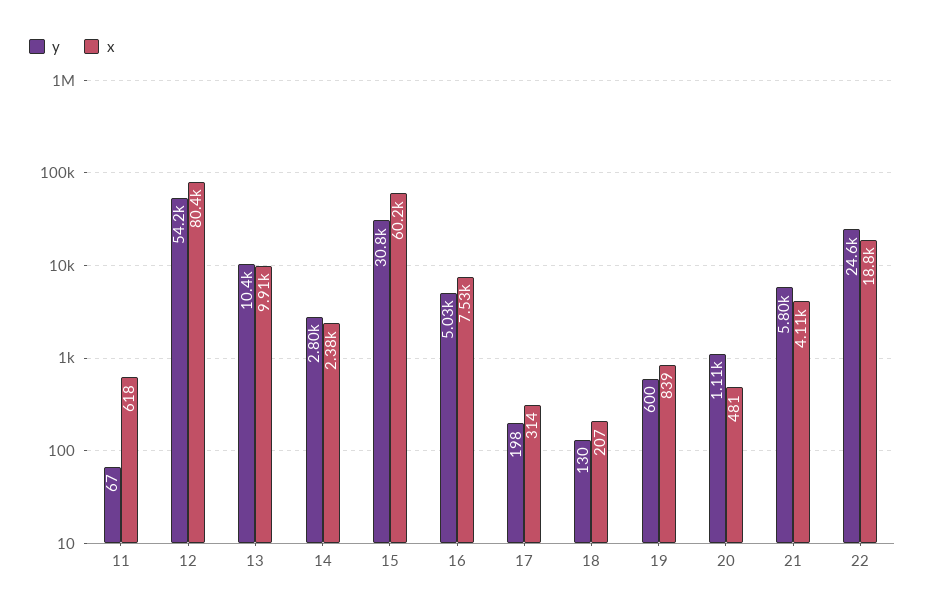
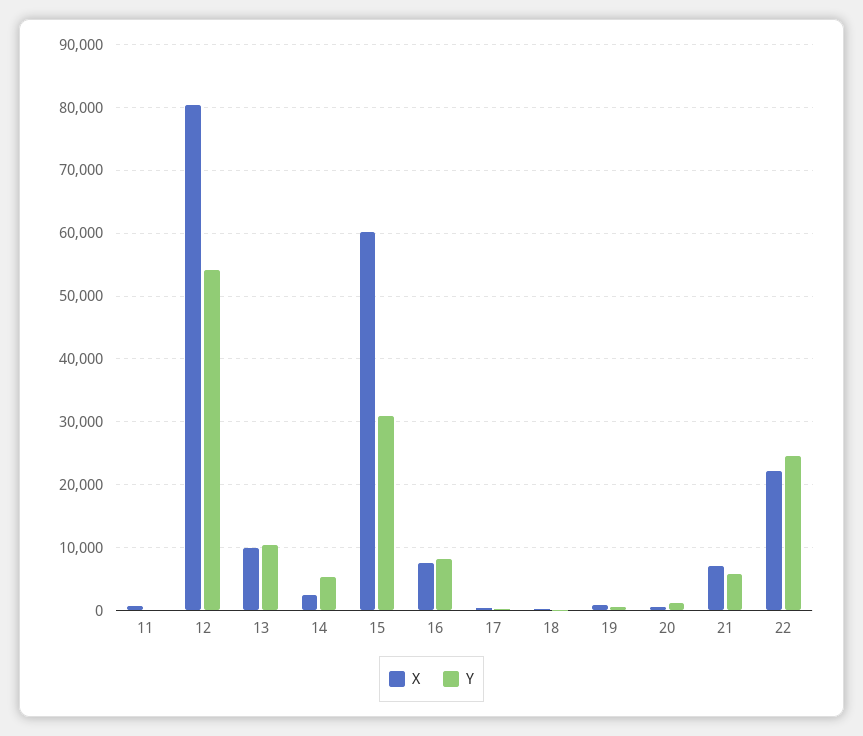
y, 14: 2800 -> 5000
y, 16: 5030 -> 8000
x, 21: 4110 -> 7000
x, 22: 18800 -> 22000

